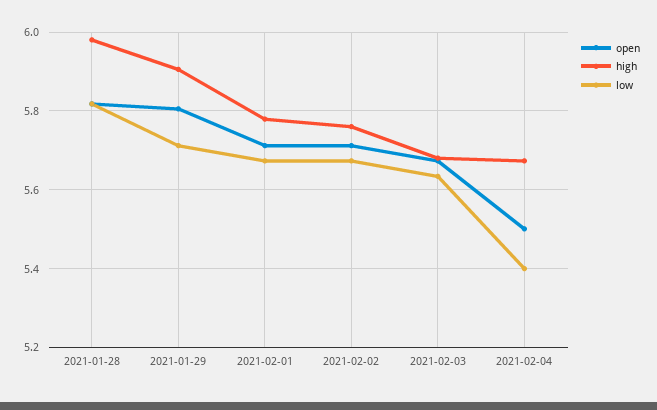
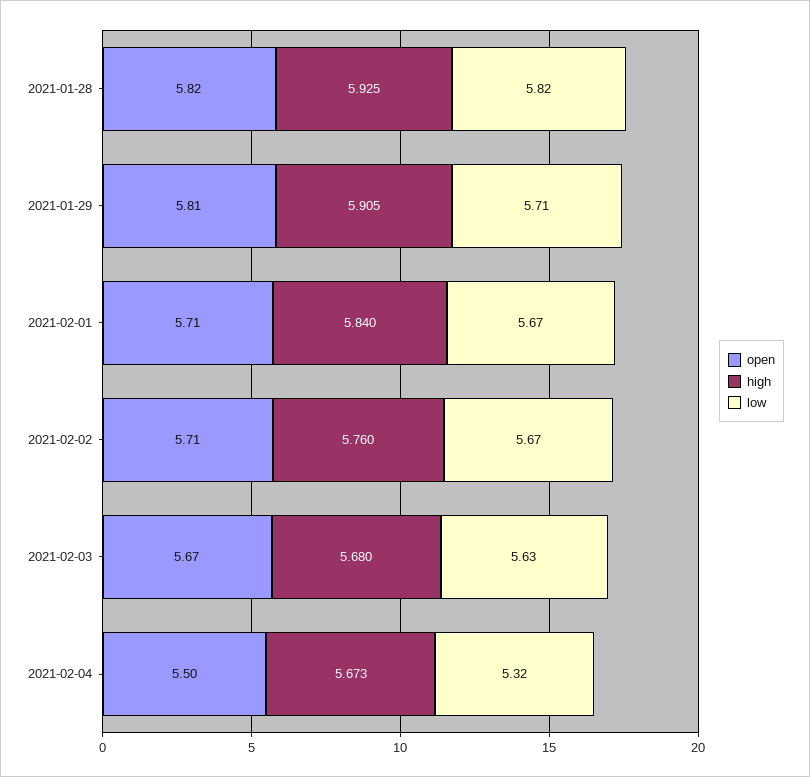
high, 2021-01-28: 5.98 -> 5.925
high, 2021-02-01: 5.78 -> 5.84
low, 2021-02-04: 5.4 -> 5.32

